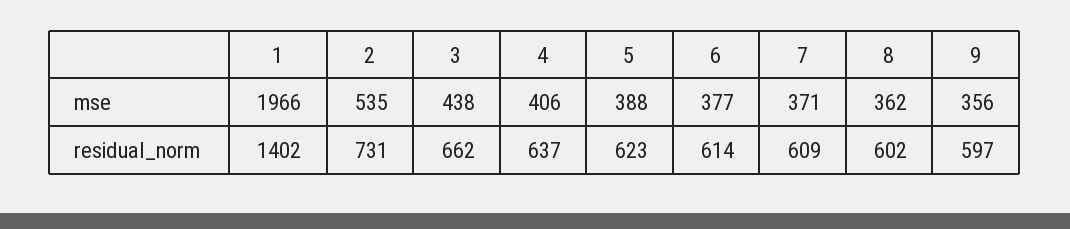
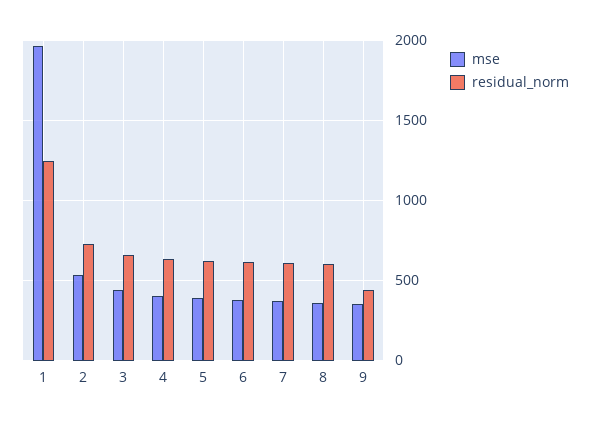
residual_norm, 1: 1402 -> 1250
residual_norm, 9: 597 -> 450

